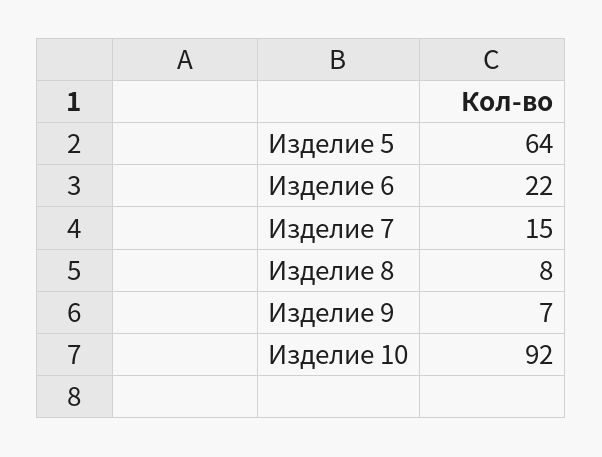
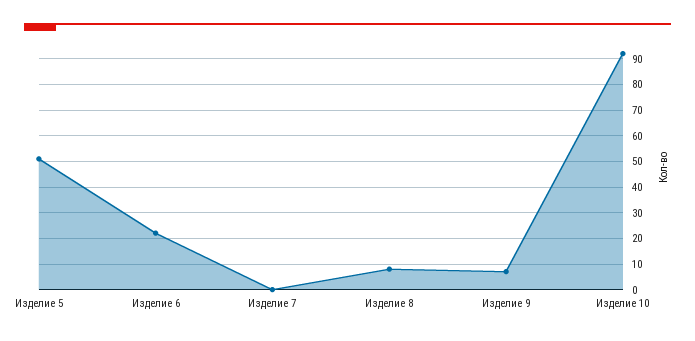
Изделие 5: 64 -> 50
Изделие 7: 15 -> 0

